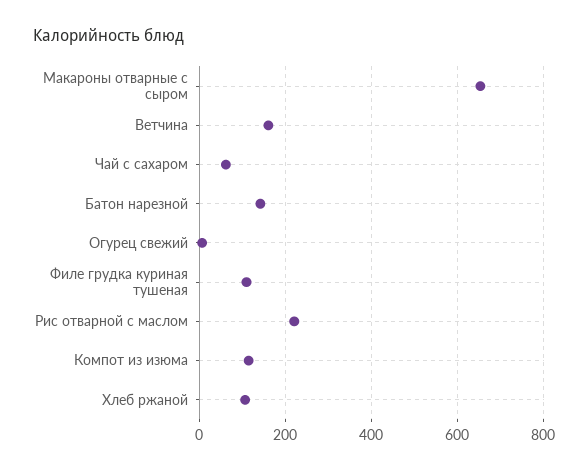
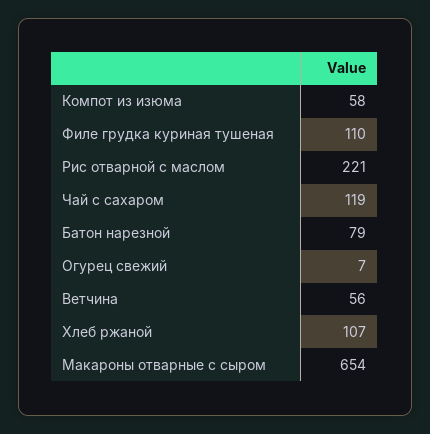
Ветчина: 160 -> 56
Чай с сахаром: 60 -> 119
Батон нарезной: 140 -> 79
Компот из изюма: 120 -> 58

